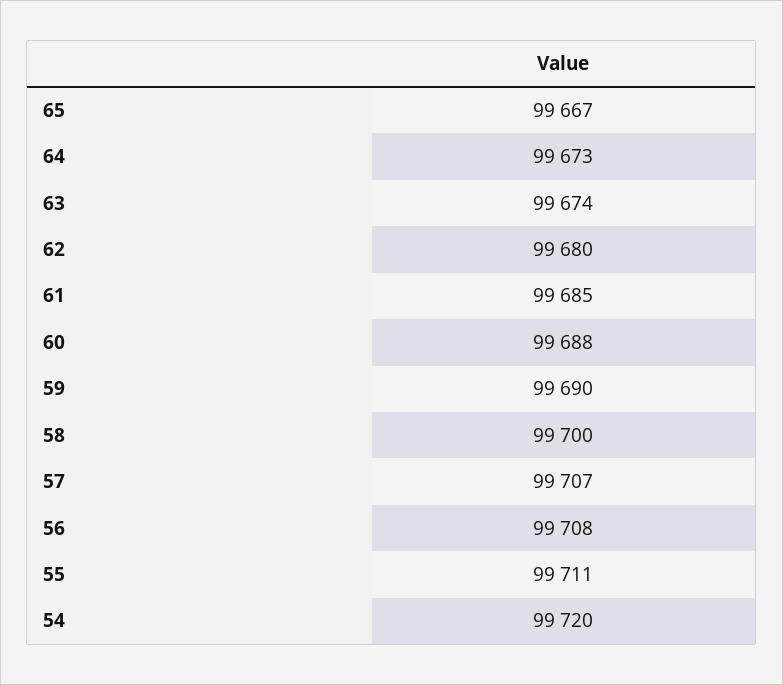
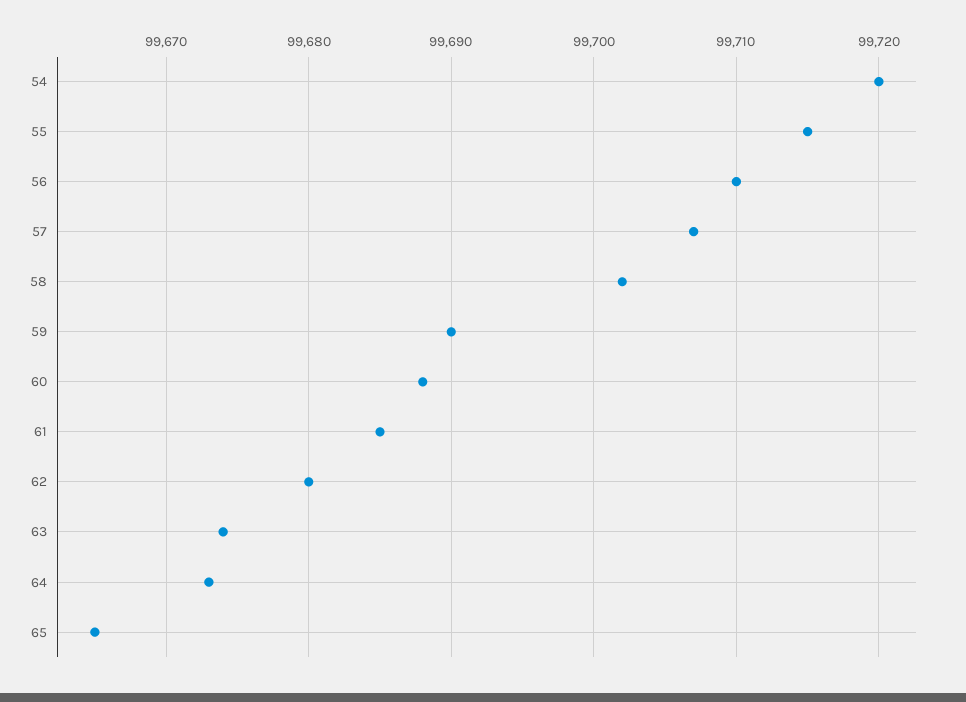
65: 99667 -> 99665
58: 99700 -> 99702
56: 99708 -> 99710
55: 99711 -> 99715

